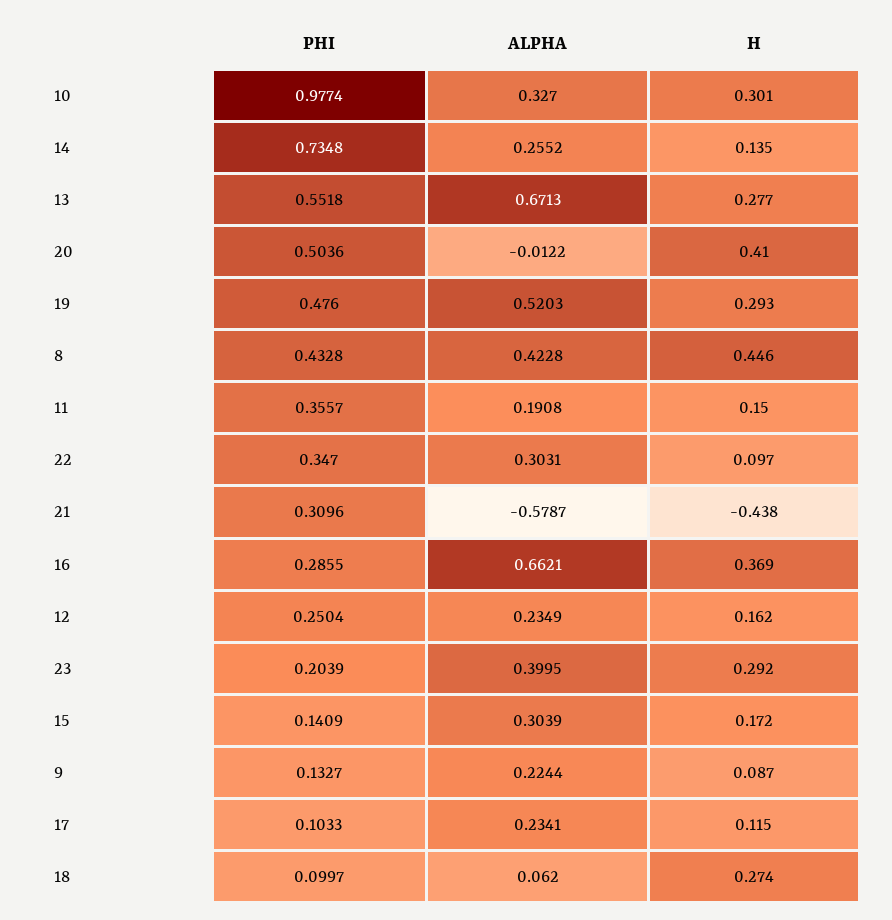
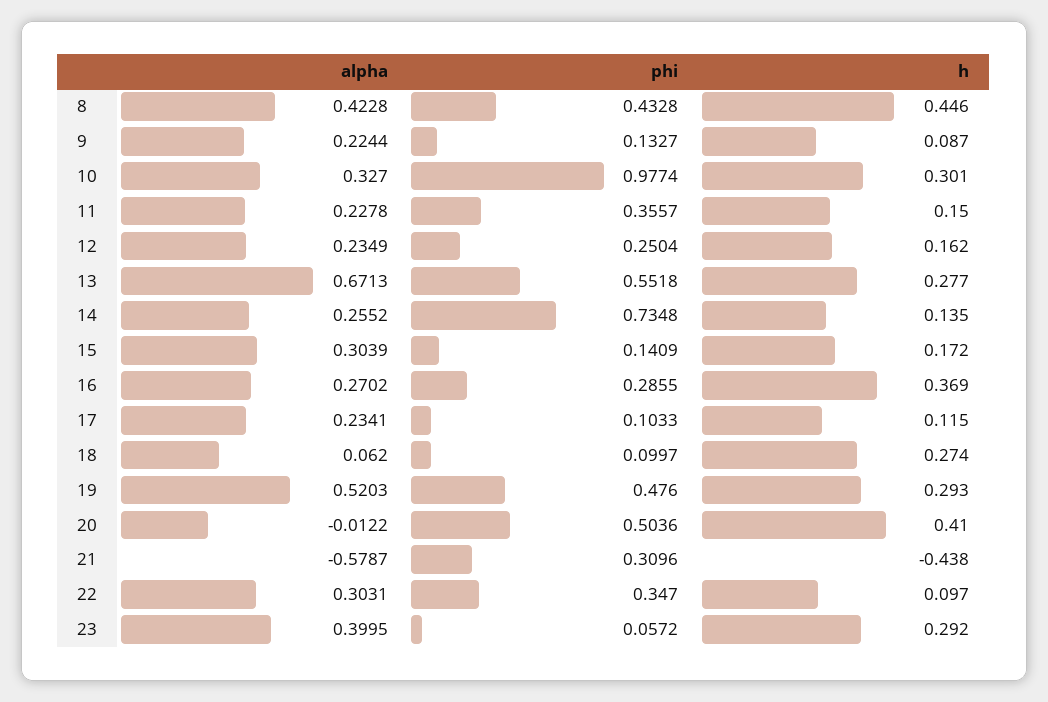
ALPHA, 11: 0.1908 -> 0.2278
ALPHA, 16: 0.6621 -> 0.2702
PHI, 23: 0.2039 -> 0.0572

